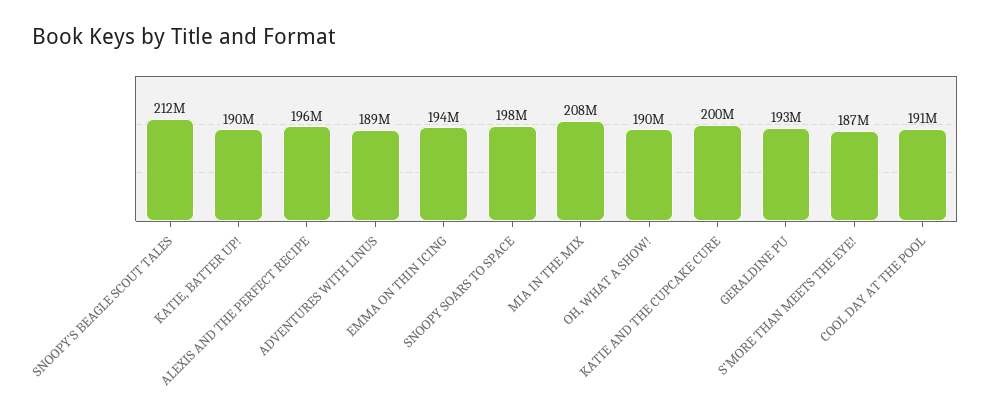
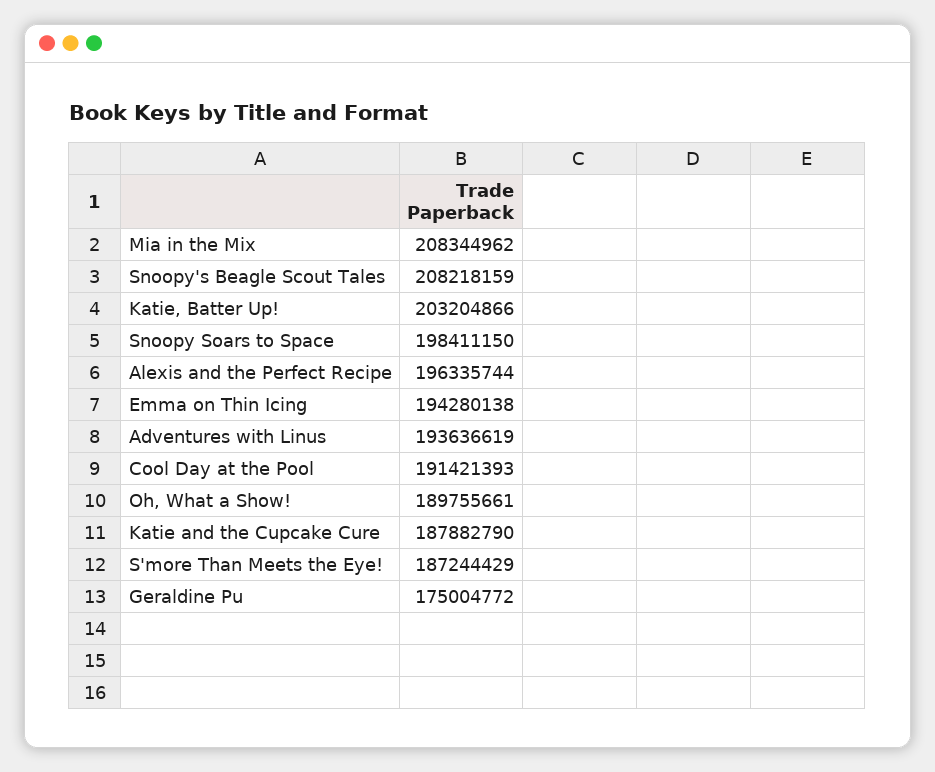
SNOOPY'S BEAGLE SCOUT TALES: 212000000 -> 208218159
KATIE, BATTER UP!: 190000000 -> 203204866
ADVENTURES WITH LINUS: 189000000 -> 193636619
KATIE AND THE CUPCAKE CURE: 200000000 -> 187882790
GERALDINE PU: 193000000 -> 175004772

